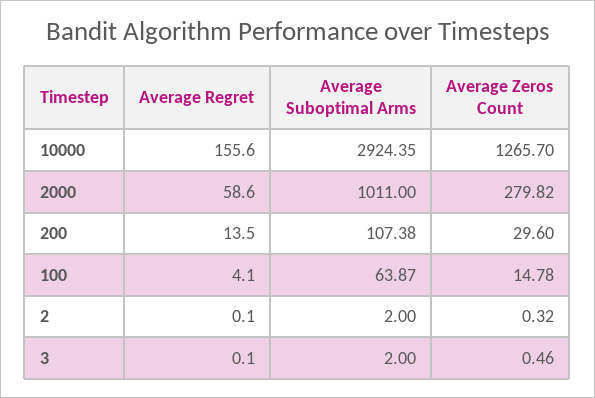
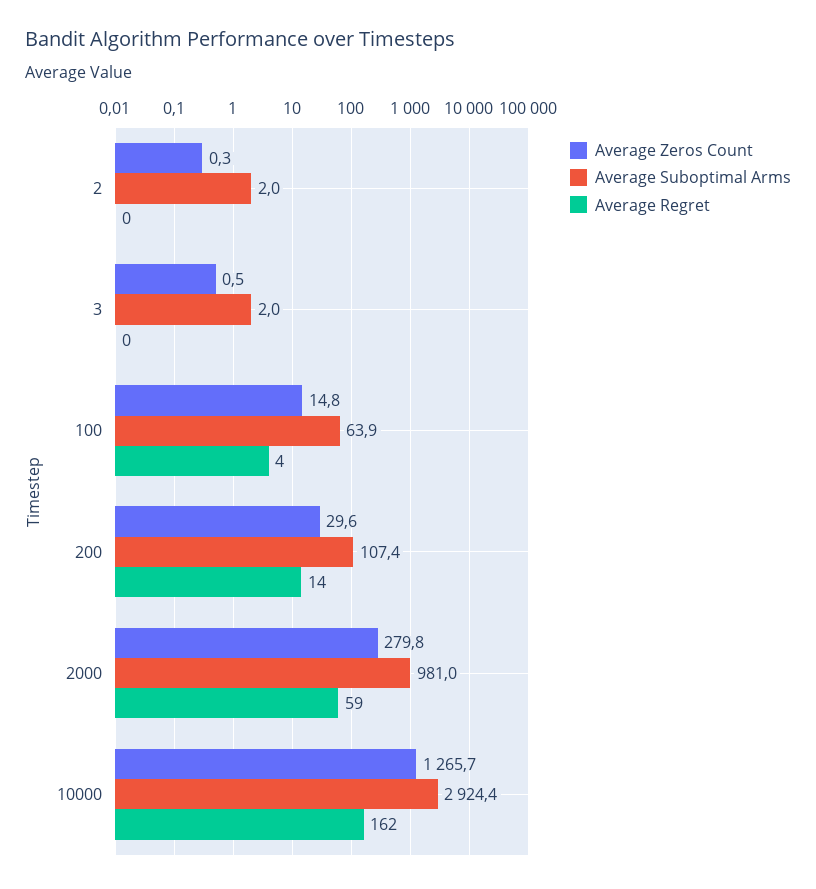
Average Regret, 10000: 155.6 -> 162
Average Suboptimal Arms, 2000: 1011 -> 981

